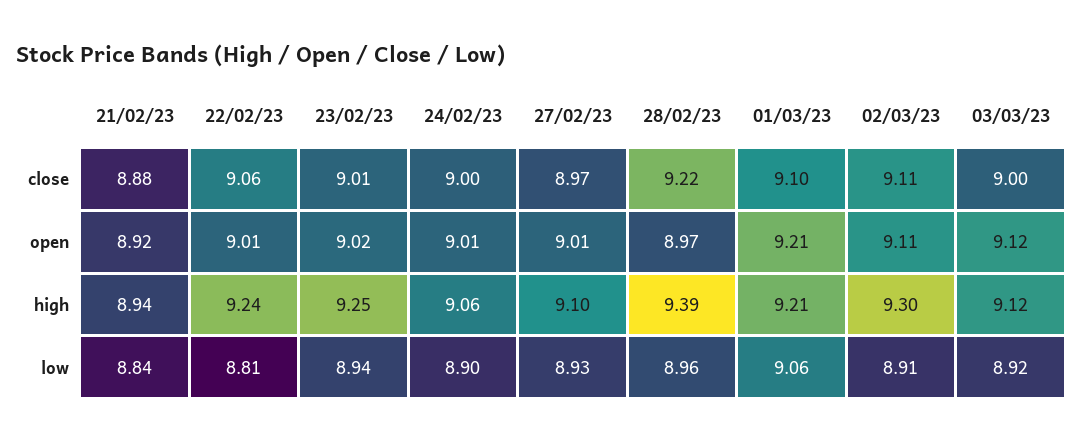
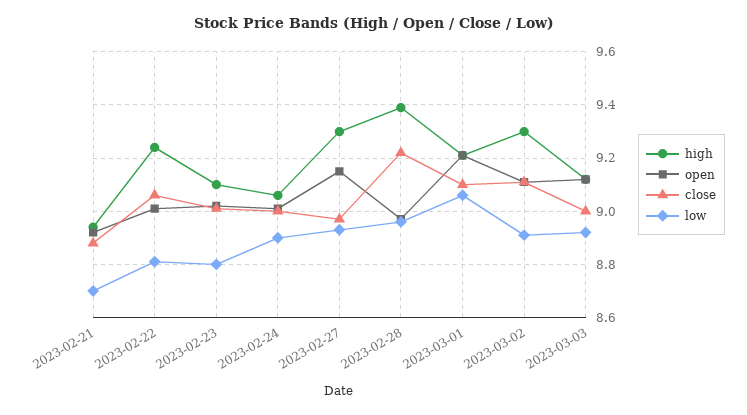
open, 27/02/23: 9.01 -> 9.15
high, 23/02/23: 9.25 -> 9.1
high, 27/02/23: 9.1 -> 9.3
low, 21/02/23: 8.84 -> 8.7
low, 23/02/23: 8.94 -> 8.8

